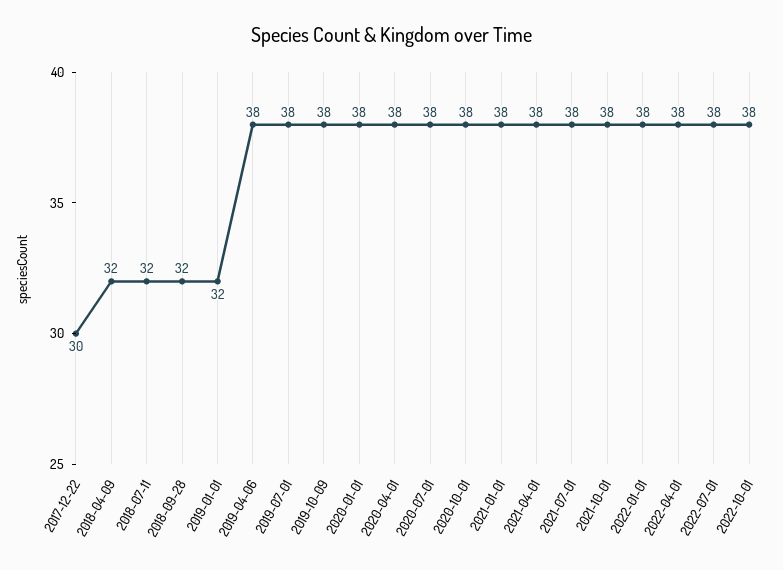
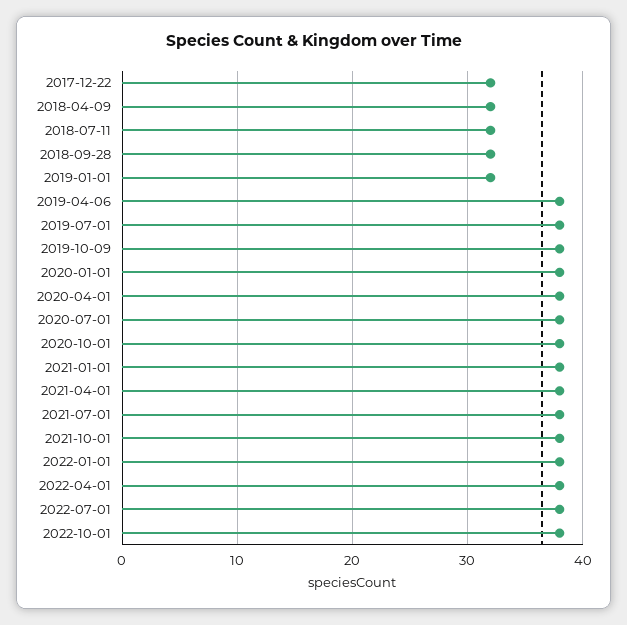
2017-12-22: 30 -> 32

